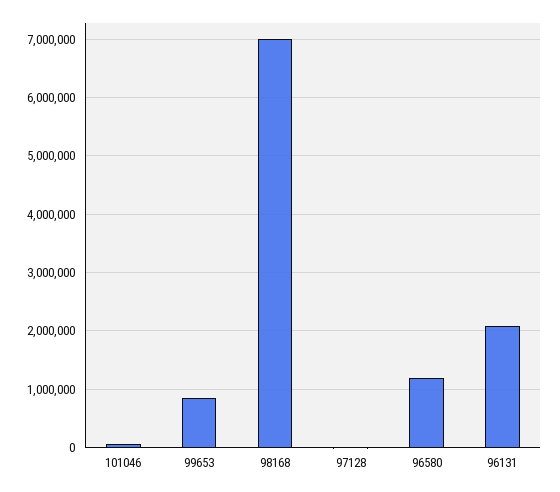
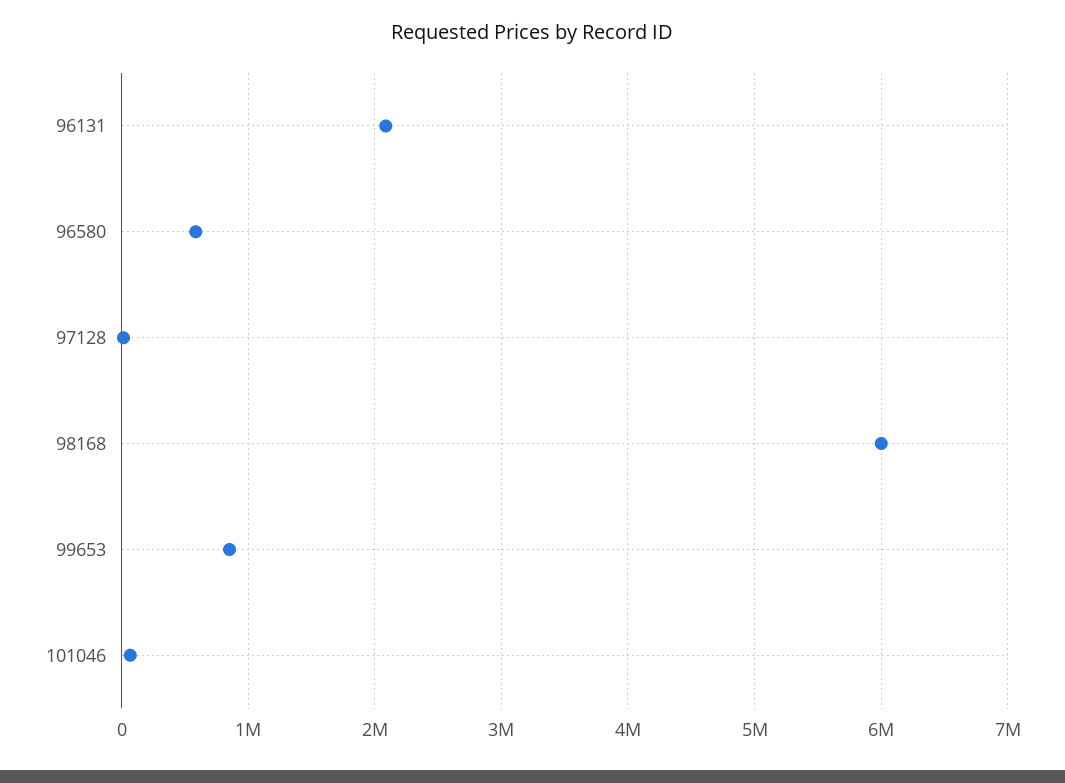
98168: 7000000 -> 6000000
96580: 1200000 -> 600000

